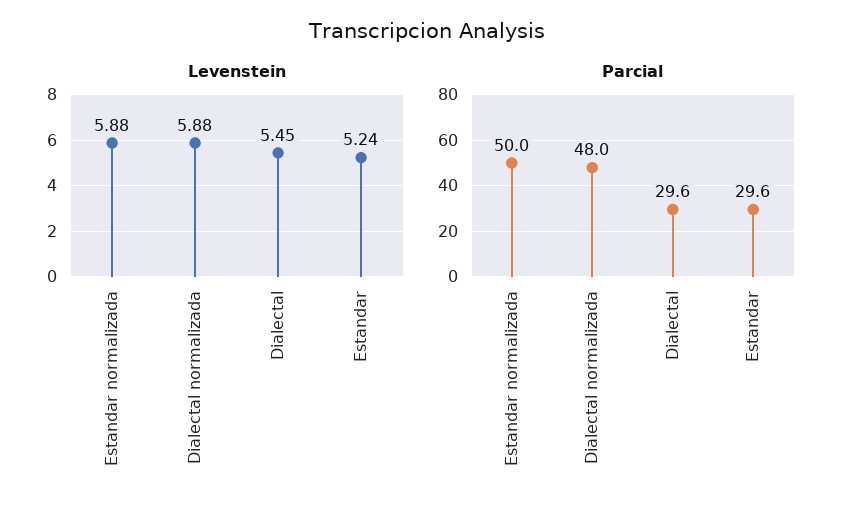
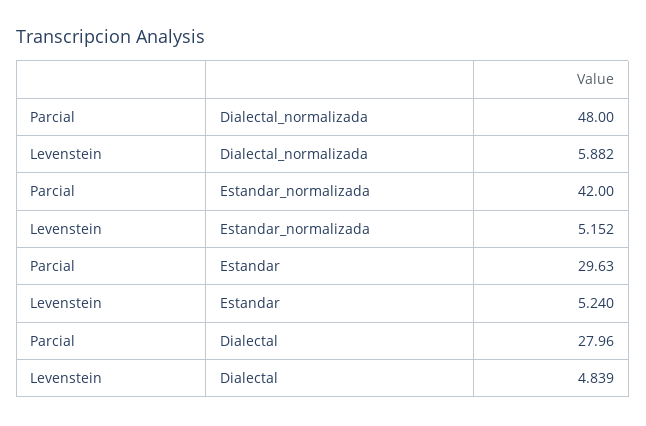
Levenstein, Estandar normalizada: 5.88 -> 5.152
Levenstein, Dialectal: 5.45 -> 4.839
Parcial, Estandar normalizada: 50 -> 42
Parcial, Dialectal: 29.6 -> 27.96

